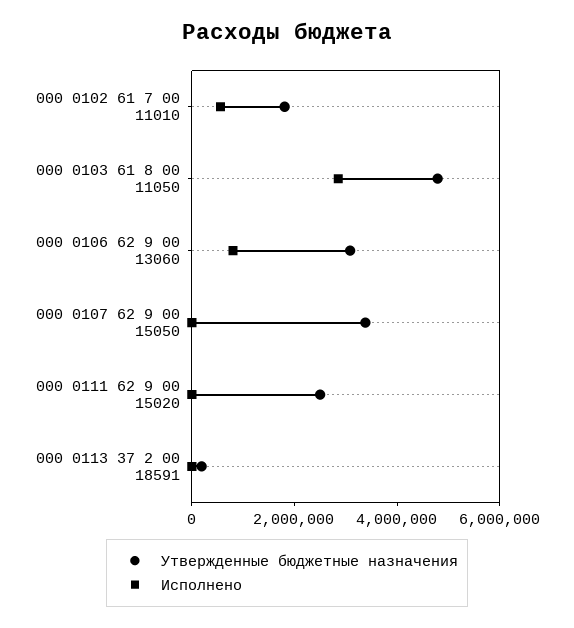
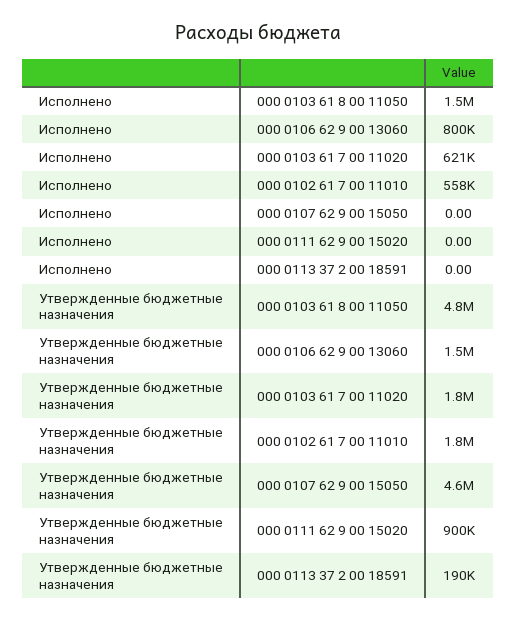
Исполнено, 000 0103 61 8 00 11050: 3000000 -> 1500000
Утвержденные бюджетные назначения, 000 0106 62 9 00 13060: 3000000 -> 1500000
Утвержденные бюджетные назначения, 000 0107 62 9 00 15050: 3500000 -> 4600000
Утвержденные бюджетные назначения, 000 0111 62 9 00 15020: 2500000 -> 900000
Исполнено, 000 0103 61 7 00 11020: none -> 621000
Утвержденные бюджетные назначения, 000 0103 61 7 00 11020: none -> 1800000

